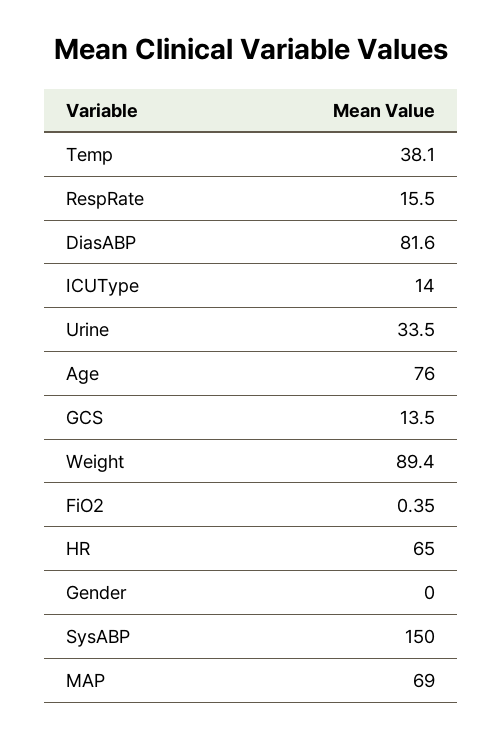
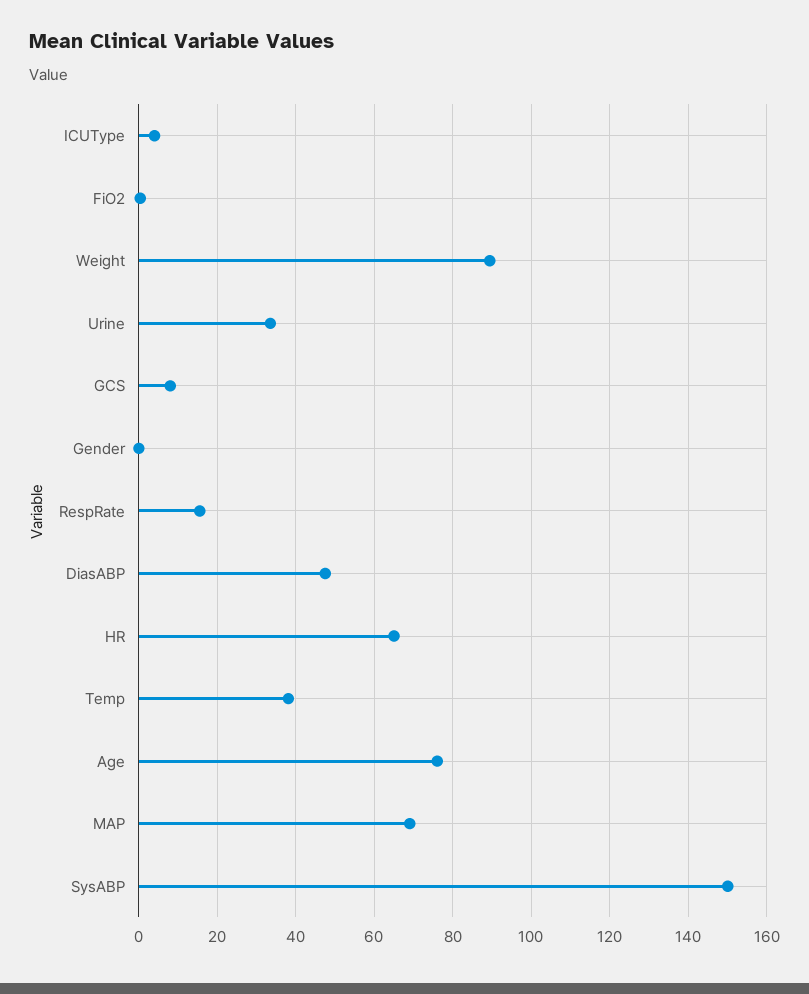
DiasABP: 81.6 -> 48
ICUType: 14 -> 4
GCS: 13.5 -> 8

